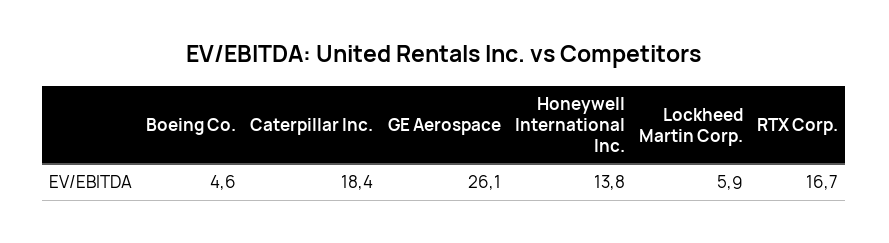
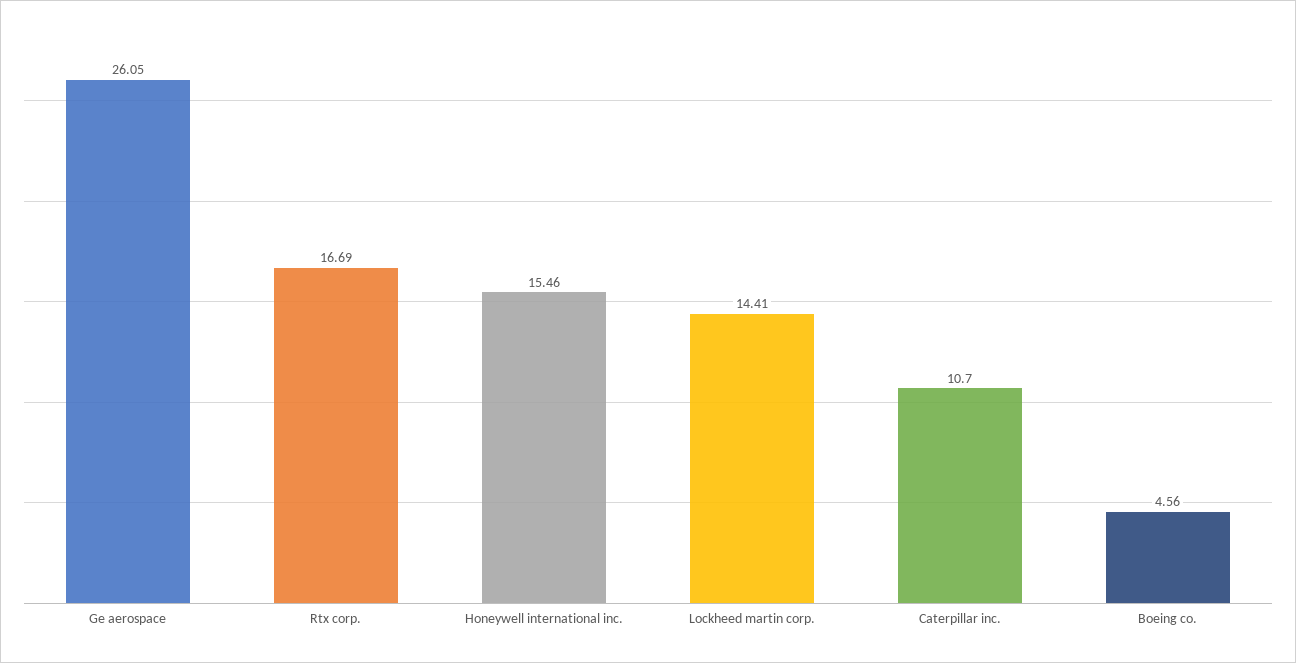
Caterpillar Inc.: 18.4 -> 10.7
Honeywell International Inc.: 13.8 -> 15.46
Lockheed Martin Corp.: 5.9 -> 14.41

